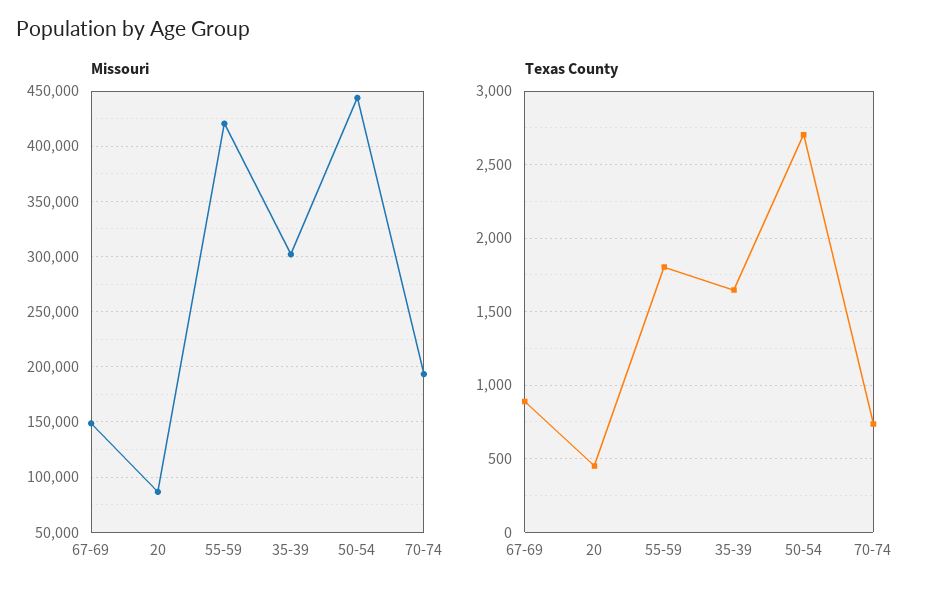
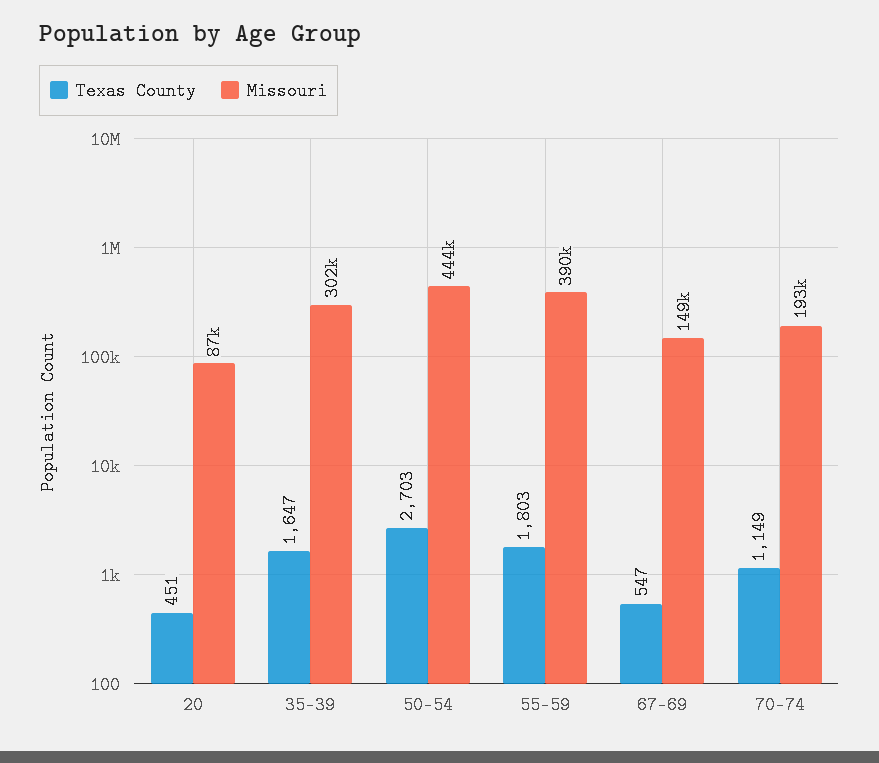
Missouri, 55-59: 420000 -> 390000
Texas County, 67-69: 900 -> 547
Texas County, 70-74: 750 -> 1149

